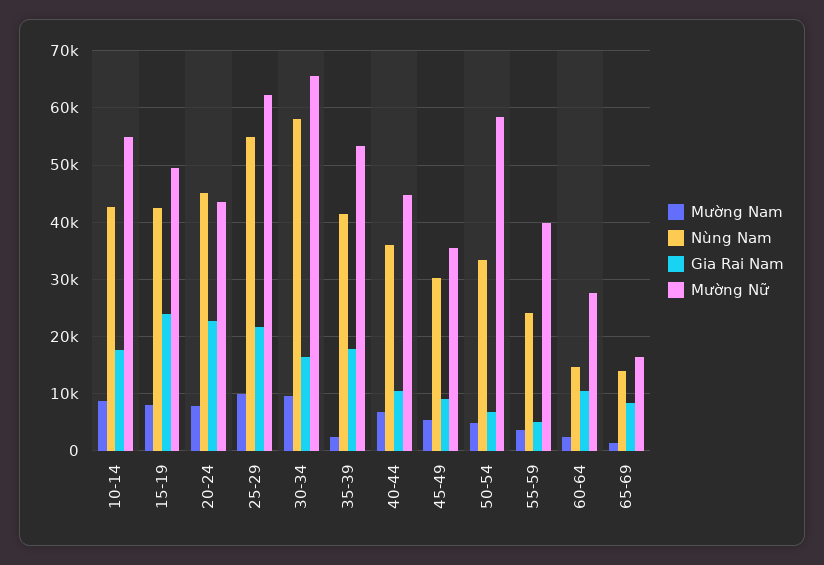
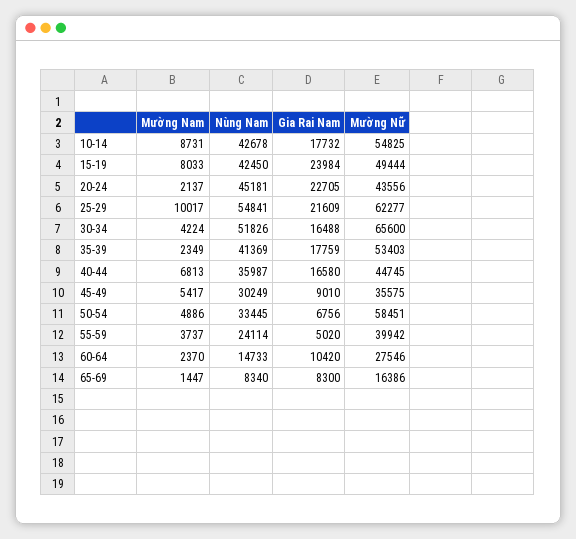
Mường Nam, 20-24: 8000 -> 2137
Mường Nam, 30-34: 10000 -> 4224
Nùng Nam, 30-34: 58000 -> 51826
Gia Rai Nam, 40-44: 10000 -> 16580
Nùng Nam, 65-69: 14000 -> 8340

